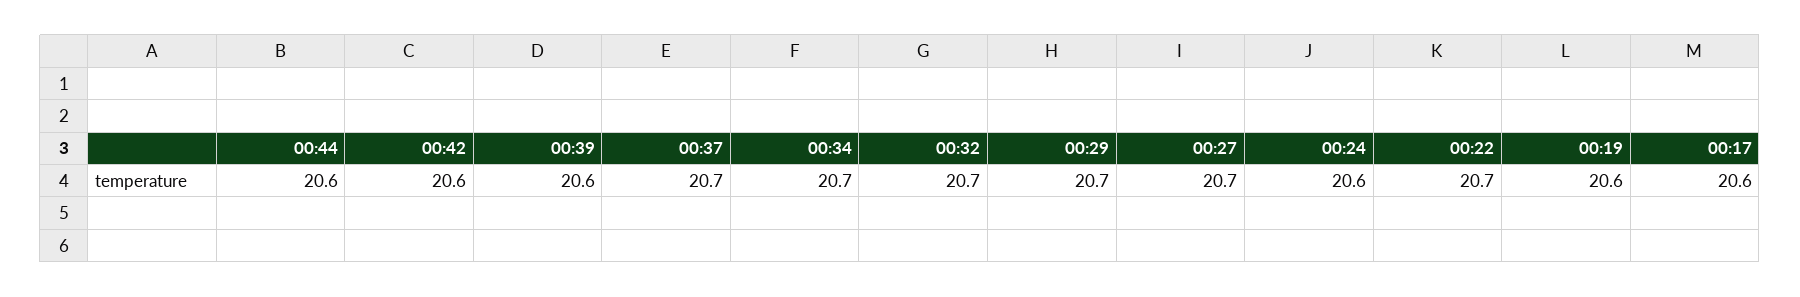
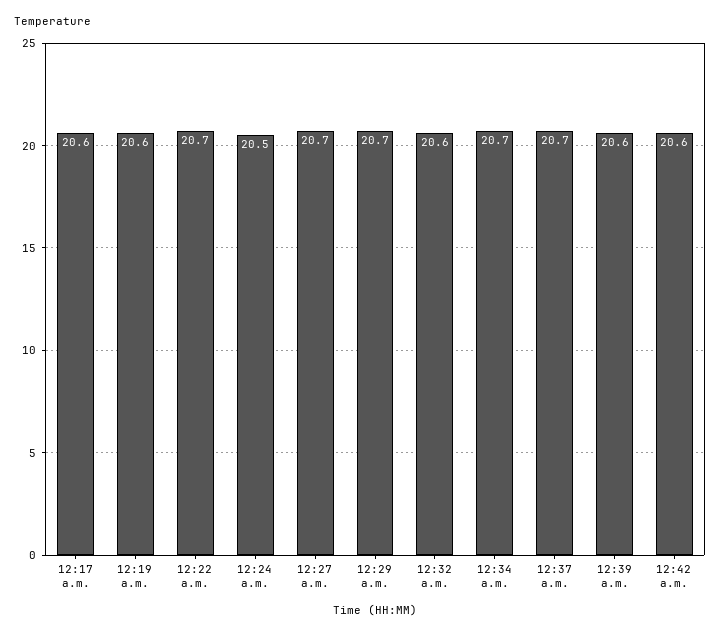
00:44: 20.6 -> none
00:32: 20.7 -> 20.6
00:24: 20.6 -> 20.5

